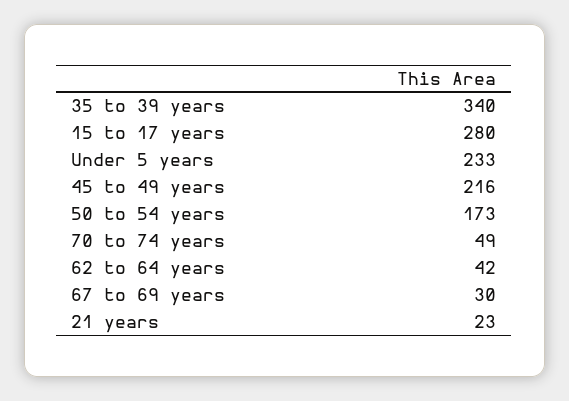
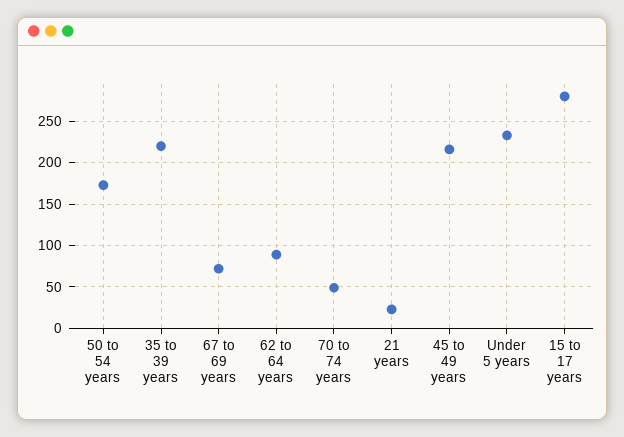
35 to 39 years: 340 -> 220
62 to 64 years: 42 -> 90
67 to 69 years: 30 -> 70

